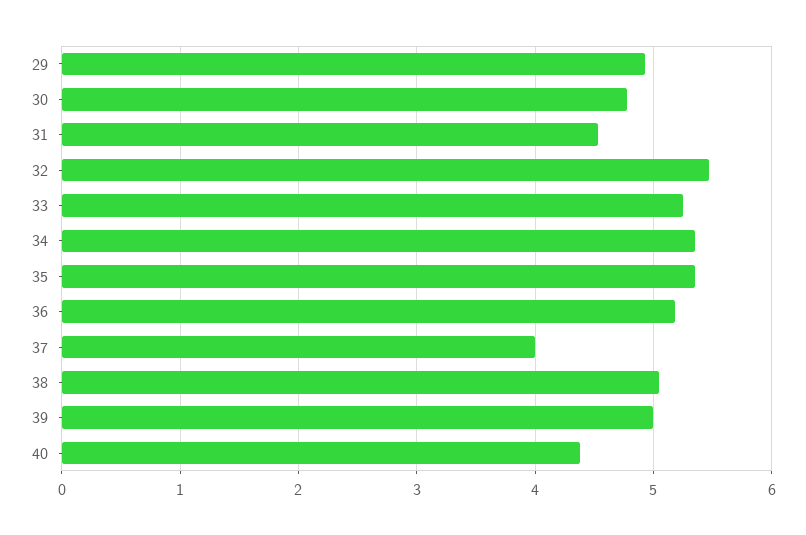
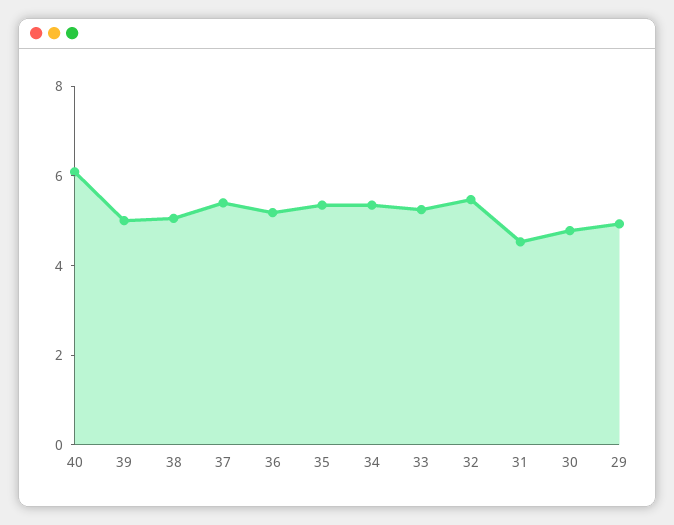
37: 4 -> 5.5
40: 4.4 -> 6

